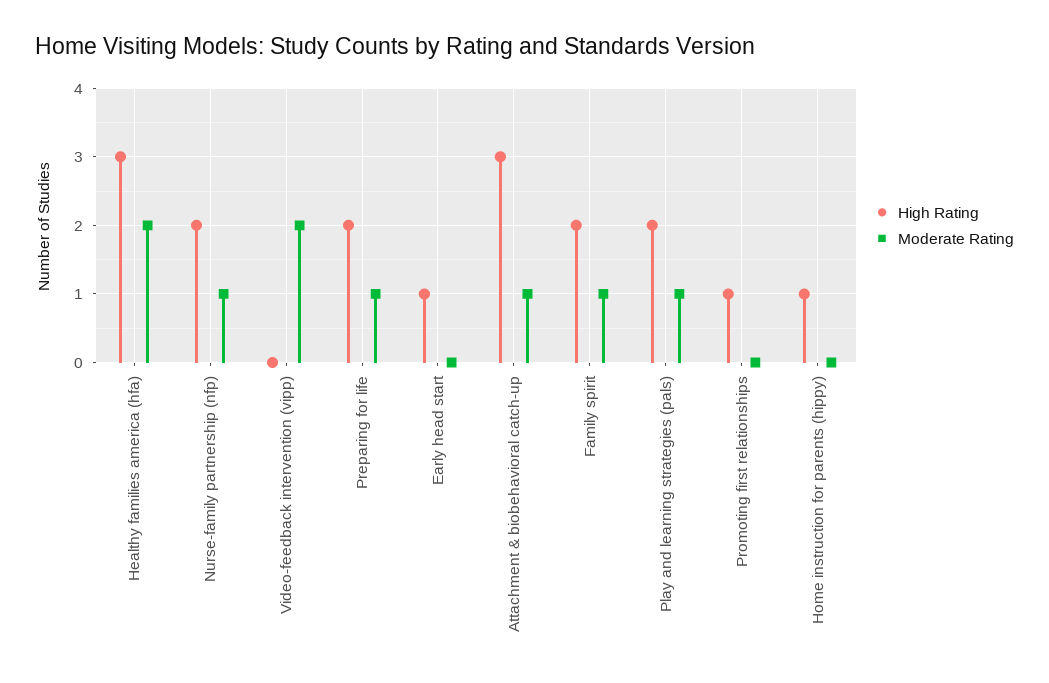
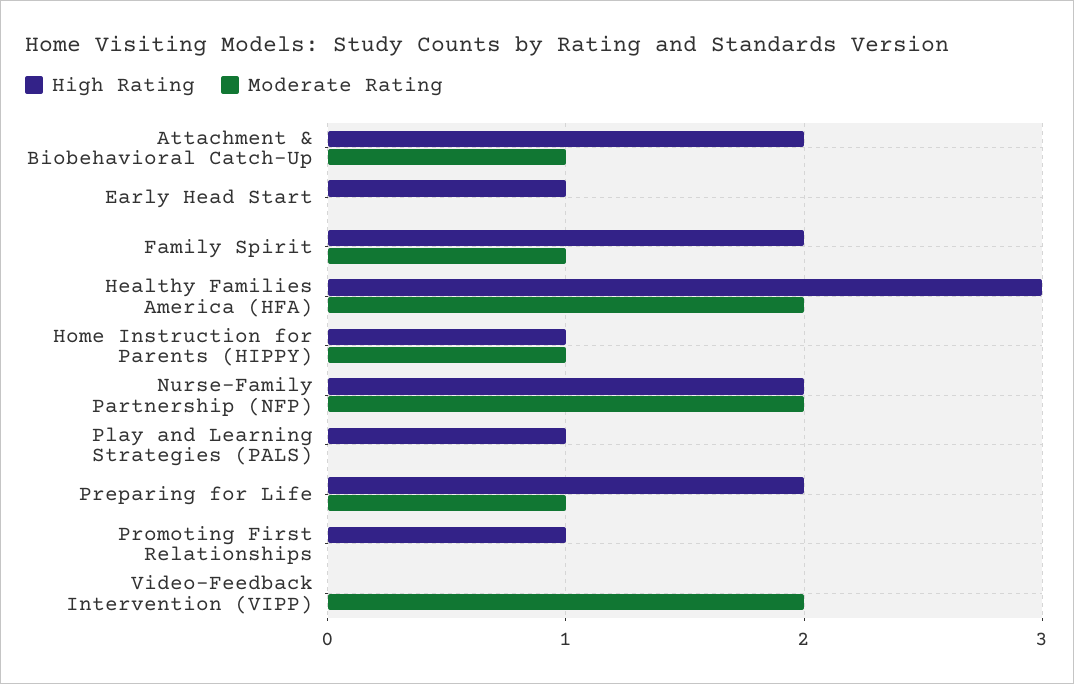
Moderate Rating, Nurse-family partnership (nfp): 1 -> 2
High Rating, Attachment & biobehavioral catch-up: 3 -> 2
High Rating, Play and learning strategies (pals): 2 -> 1
Moderate Rating, Play and learning strategies (pals): 1 -> 0
Moderate Rating, Home instruction for parents (hippy): 0 -> 1

